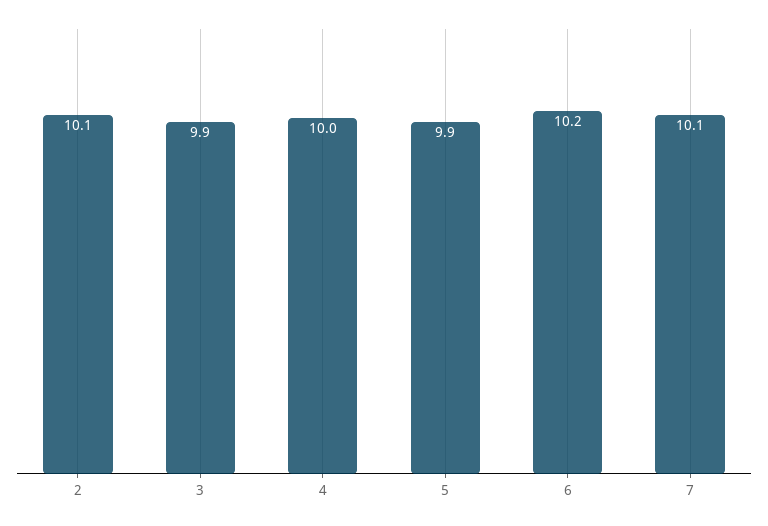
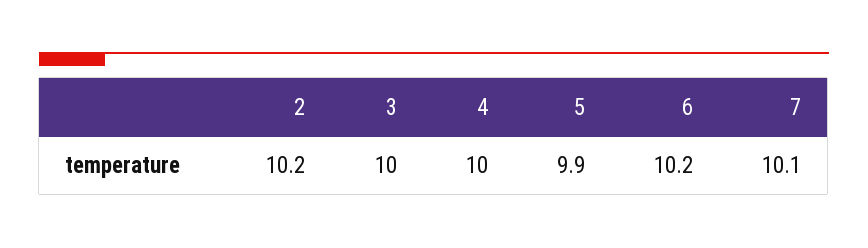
2: 10.1 -> 10.2
3: 9.9 -> 10

